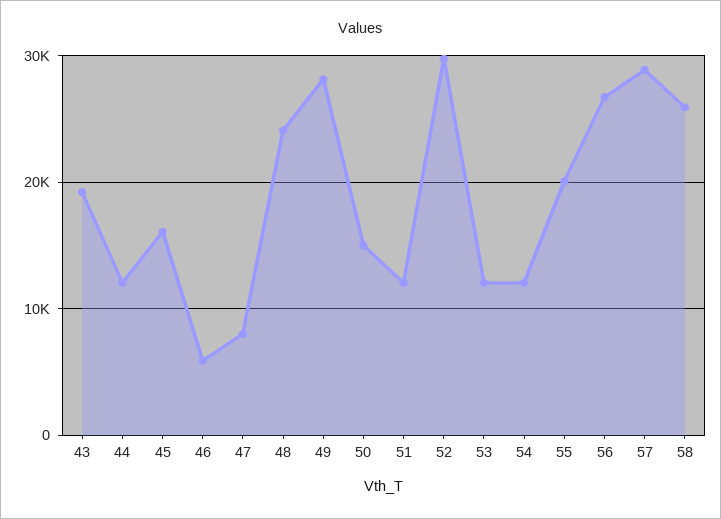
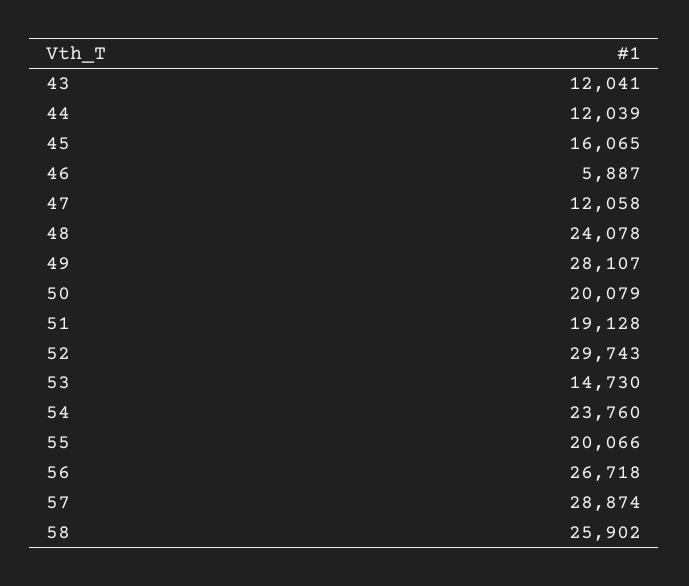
43: 19000 -> 12041
47: 8000 -> 12058
50: 15000 -> 20079
51: 12000 -> 19128
53: 12000 -> 14730
54: 12000 -> 23760

